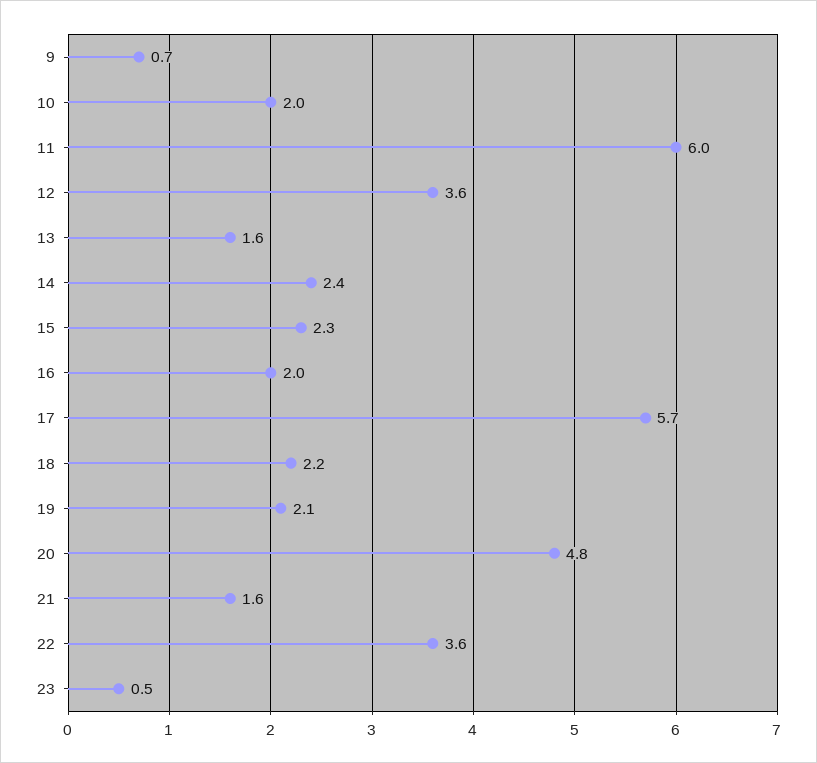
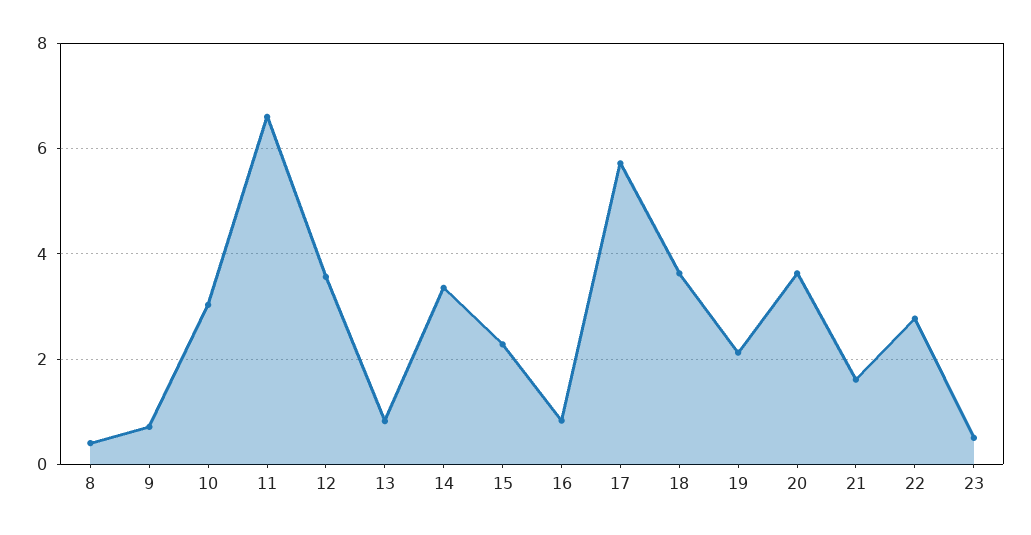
10: 2 -> 3
11: 6 -> 6.6
13: 1.6 -> 0.8
14: 2.4 -> 3.4
16: 2 -> 0.8
18: 2.2 -> 3.6
20: 4.8 -> 3.6
22: 3.6 -> 2.8
8: none -> 0.4

